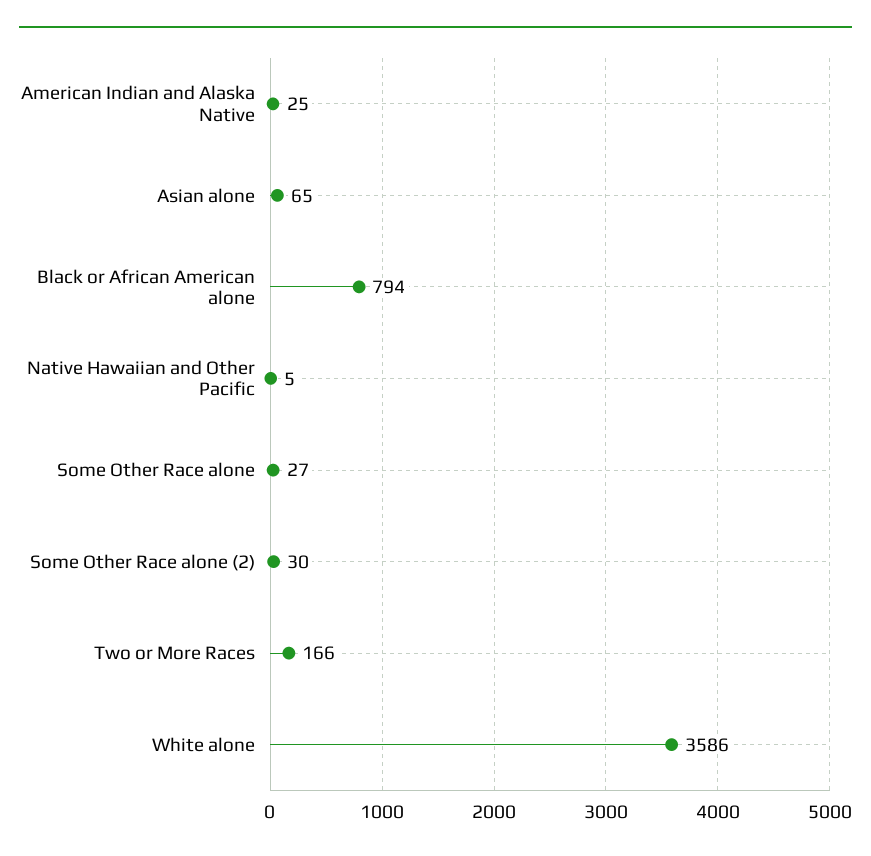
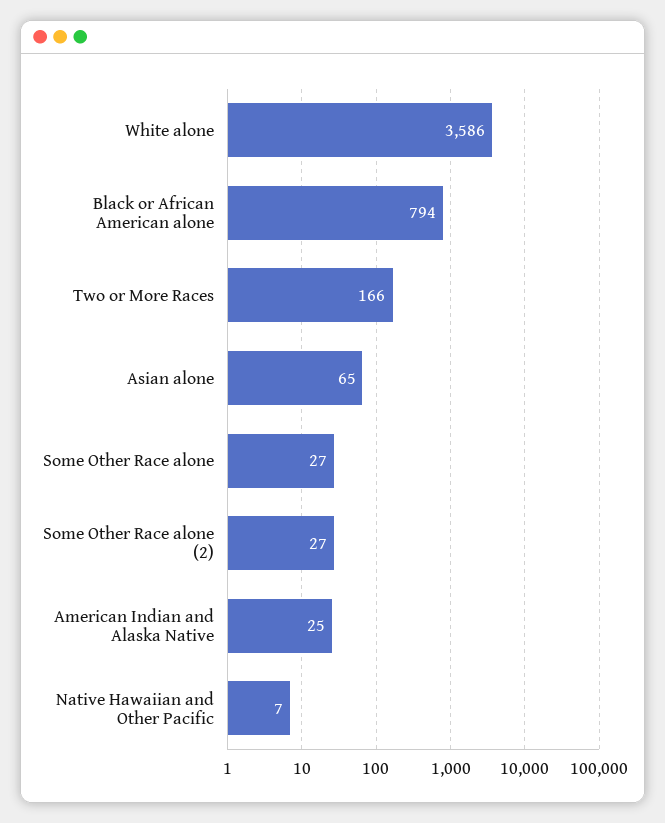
Native Hawaiian and Other Pacific: 5 -> 7
Some Other Race alone (2): 30 -> 27

